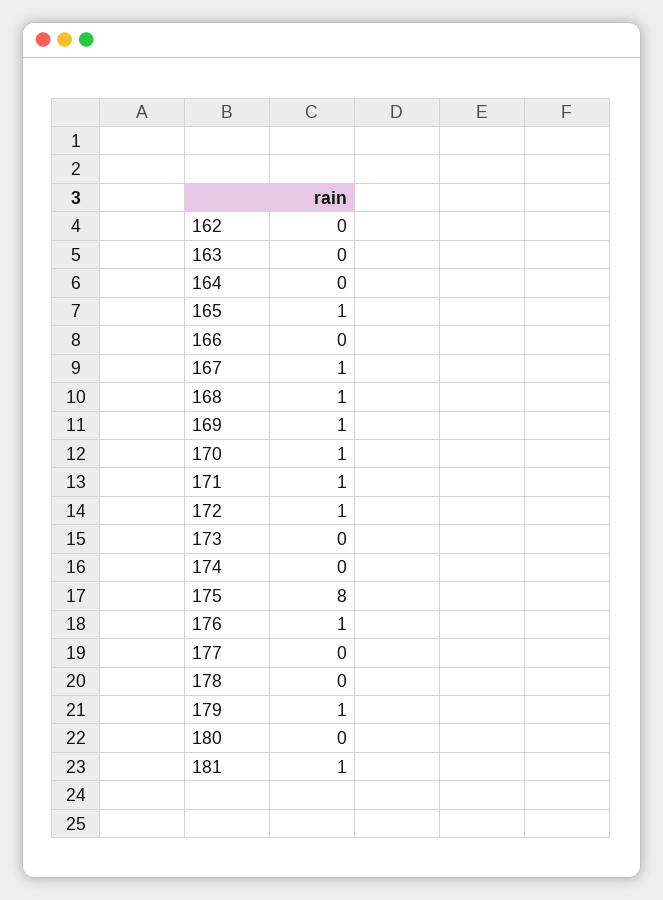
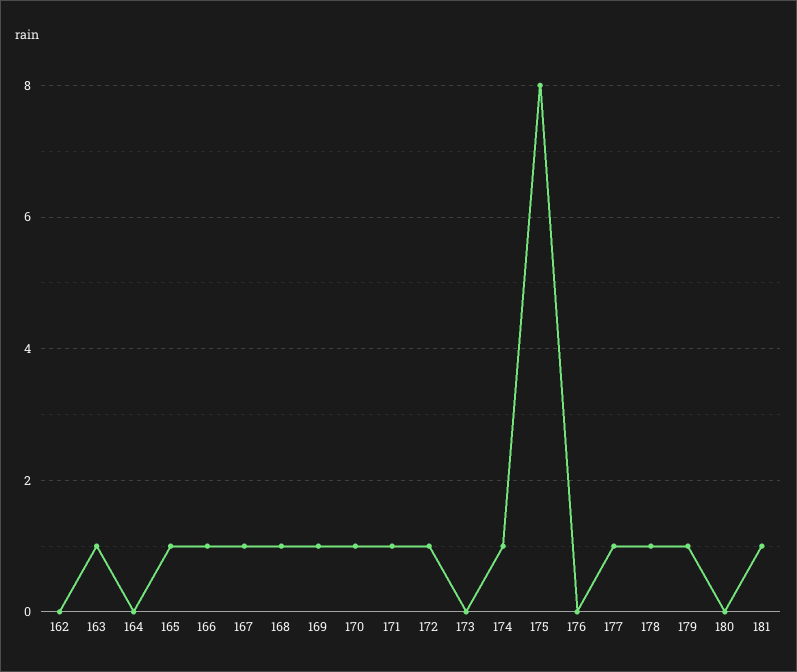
163: 0 -> 1
166: 0 -> 1
174: 0 -> 1
176: 1 -> 0
177: 0 -> 1
178: 0 -> 1

